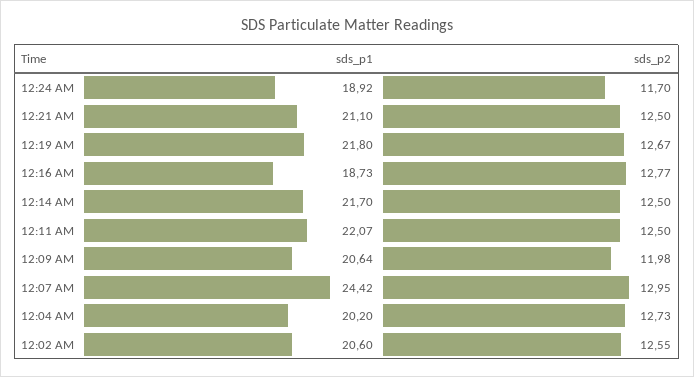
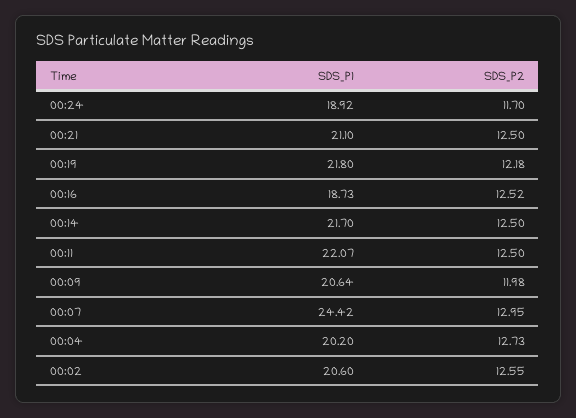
sds_p2, 12:19 AM: 12.67 -> 12.18
sds_p2, 12:16 AM: 12.77 -> 12.52

